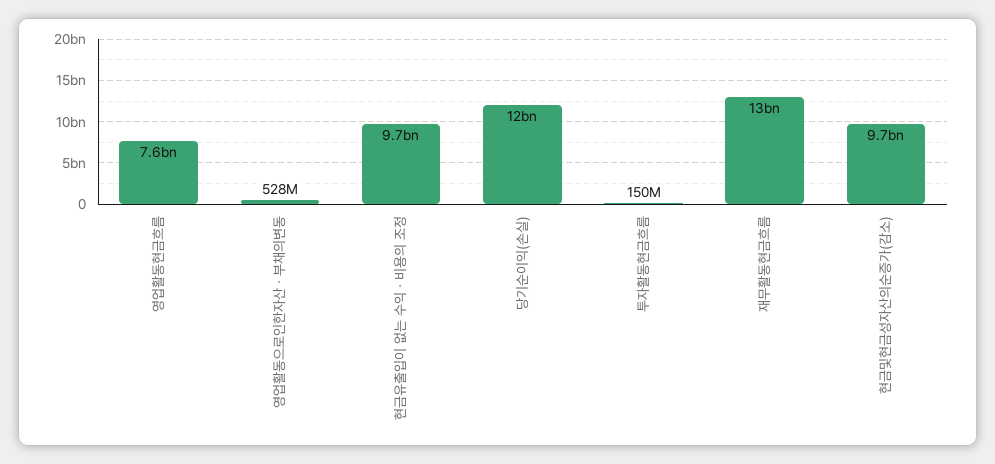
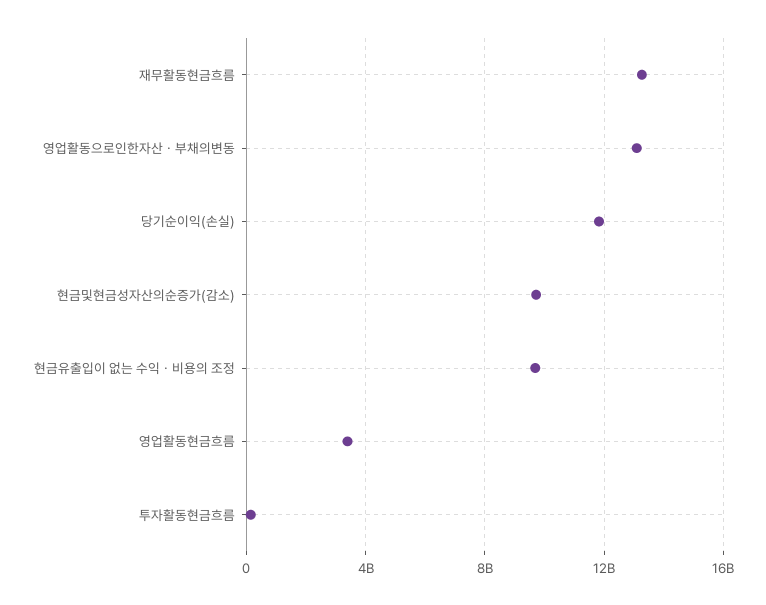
영업활동현금흐름: 7600000000 -> 3500000000
영업활동으로인한자산ㆍ부채의변동: 528000000 -> 13000000000

